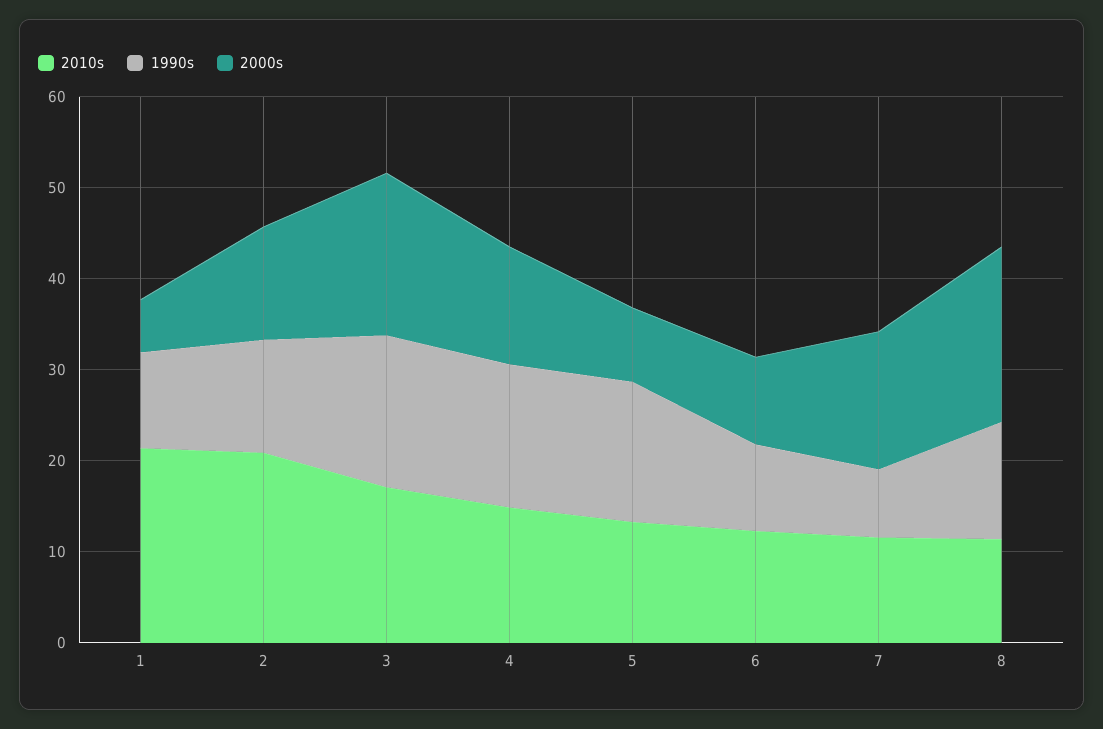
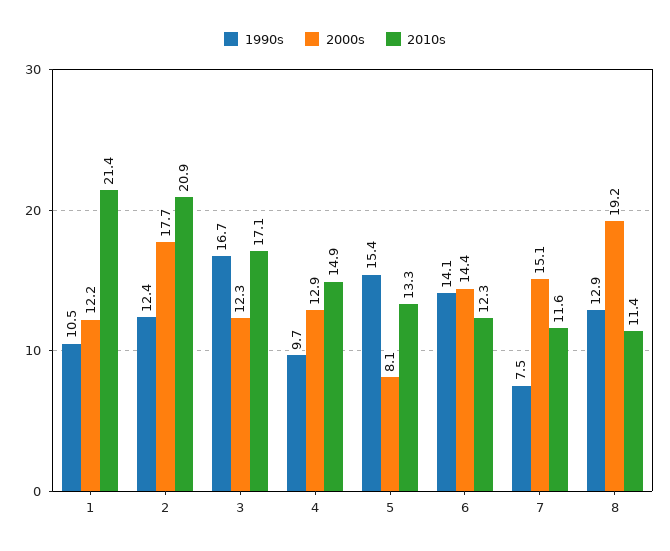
2000s, 1: 6 -> 12.2
2000s, 2: 12 -> 17.7
2000s, 3: 18 -> 12.3
1990s, 4: 16 -> 9.7
1990s, 6: 10 -> 14.1
2000s, 6: 10 -> 14.4

